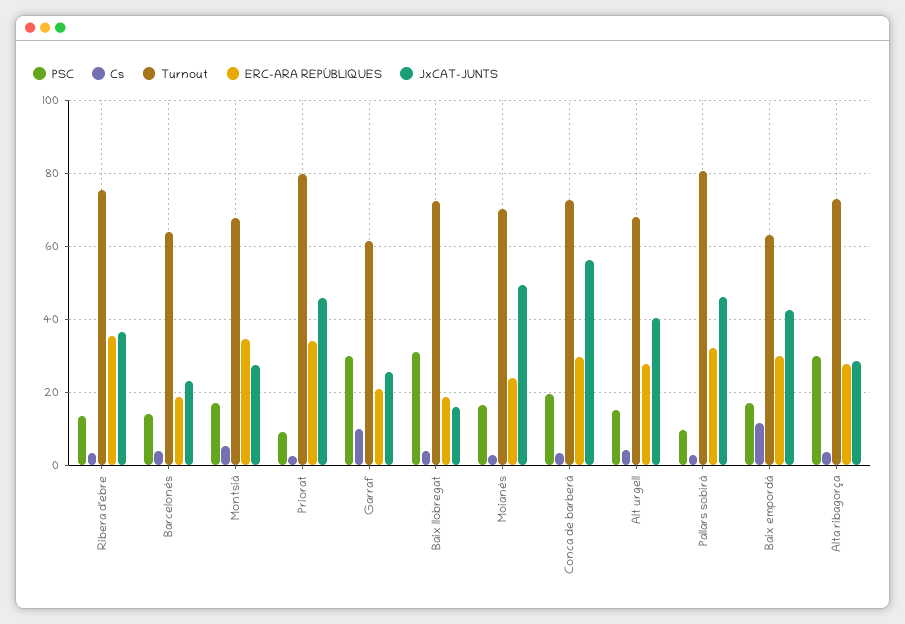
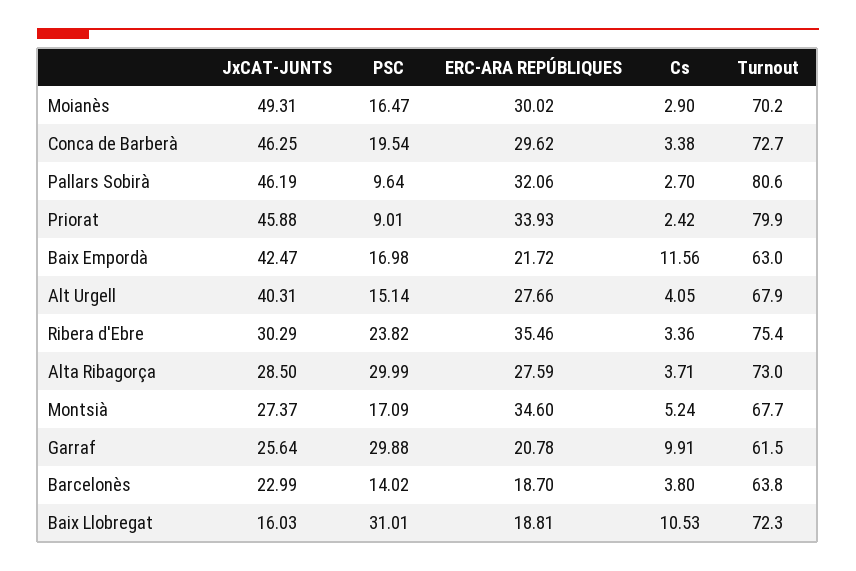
PSC, Ribera d'ebre: 14 -> 23.82
JxCAT-JUNTS, Ribera d'ebre: 36 -> 30.29
Cs, Baix llobregat: 4 -> 10.53
ERC-ARA REPÚBLIQUES, Moianès: 24 -> 30.02
JxCAT-JUNTS, Conca de barberà: 56 -> 46.25
ERC-ARA REPÚBLIQUES, Baix empordà: 30 -> 21.72

